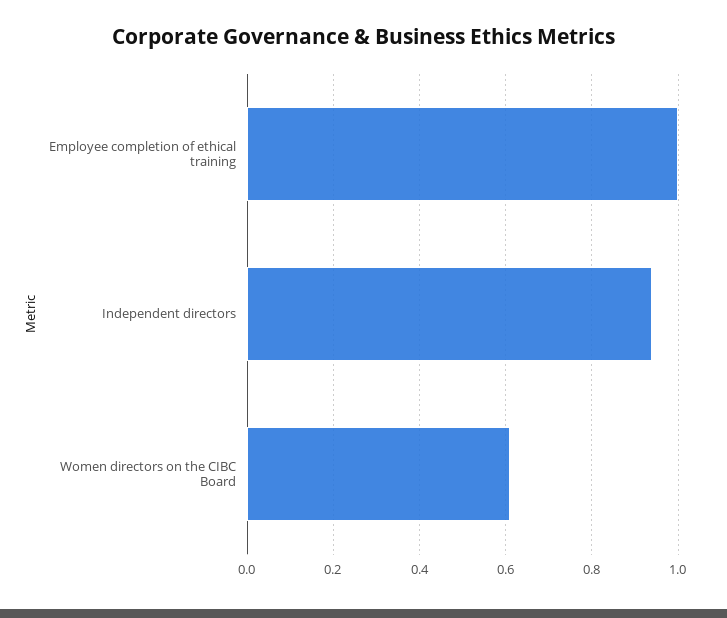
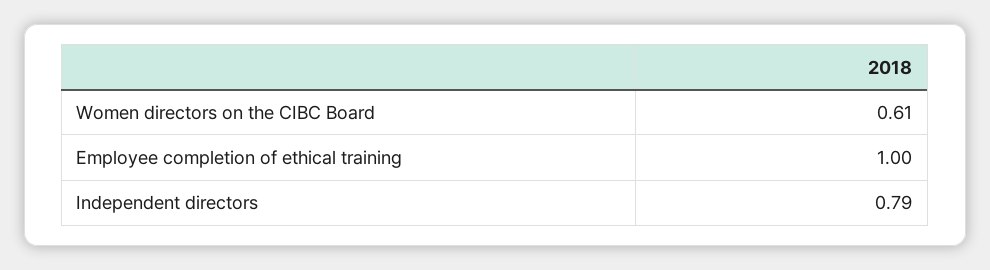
Independent directors: 0.95 -> 0.79

